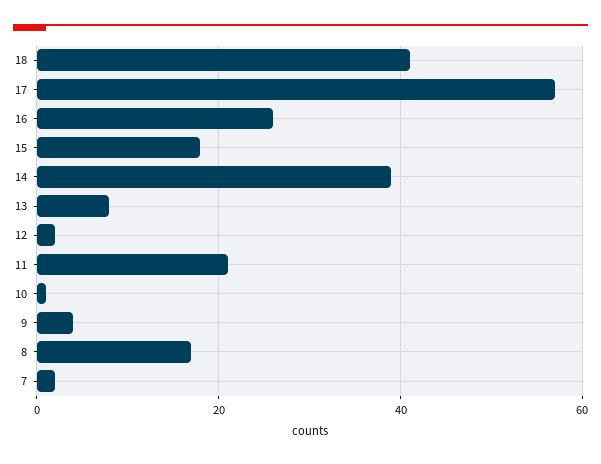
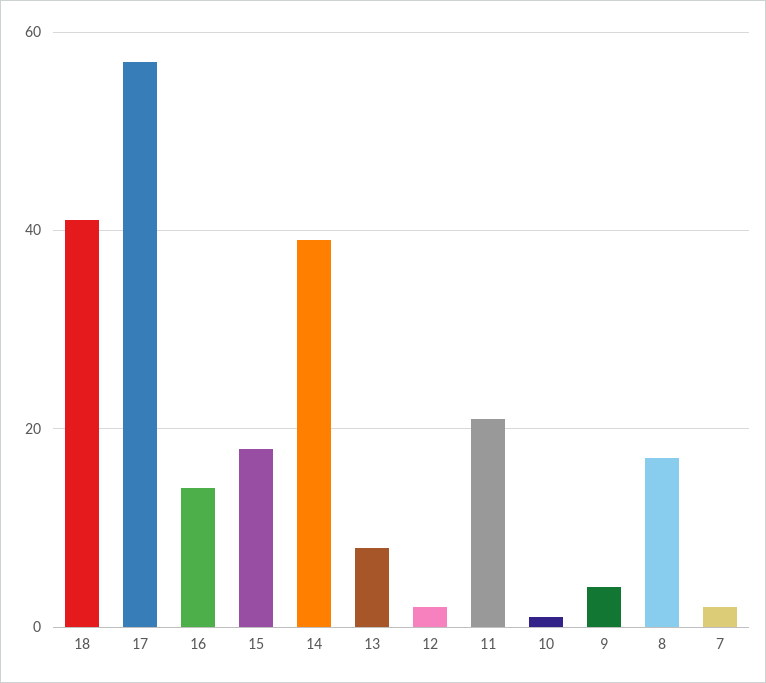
16: 25 -> 15

